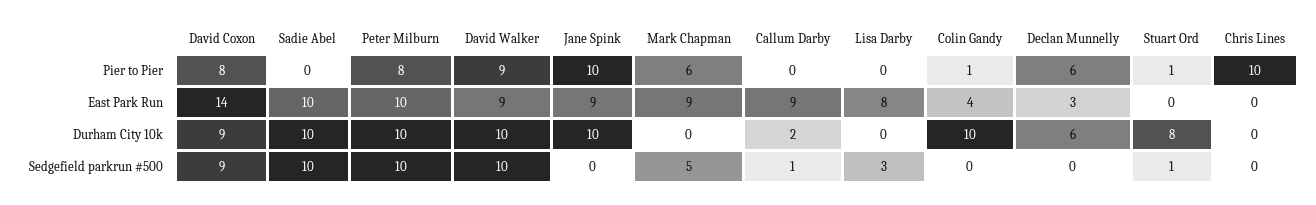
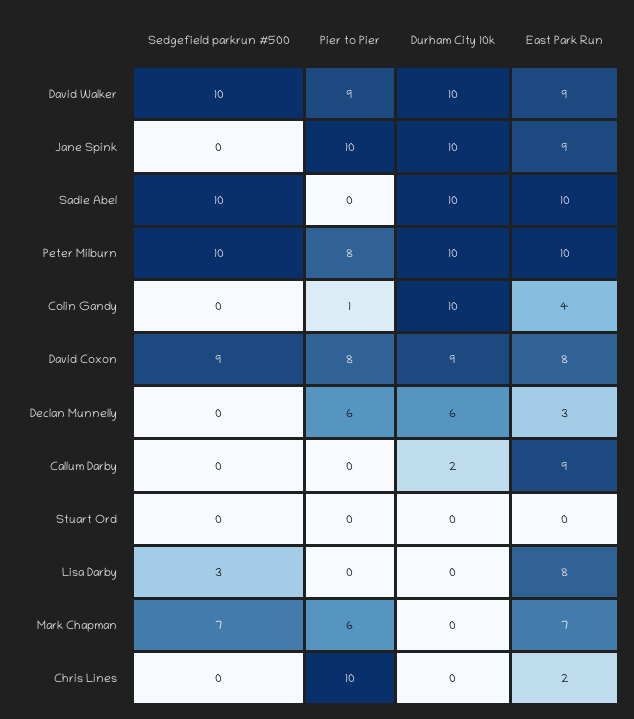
Stuart Ord, Pier to Pier: 1 -> 0
David Coxon, East Park Run: 14 -> 8
Mark Chapman, East Park Run: 9 -> 7
Chris Lines, East Park Run: 0 -> 2
Stuart Ord, Durham City 10k: 8 -> 0
Mark Chapman, Sedgefield parkrun #500: 5 -> 7
Callum Darby, Sedgefield parkrun #500: 1 -> 0
Stuart Ord, Sedgefield parkrun #500: 1 -> 0

